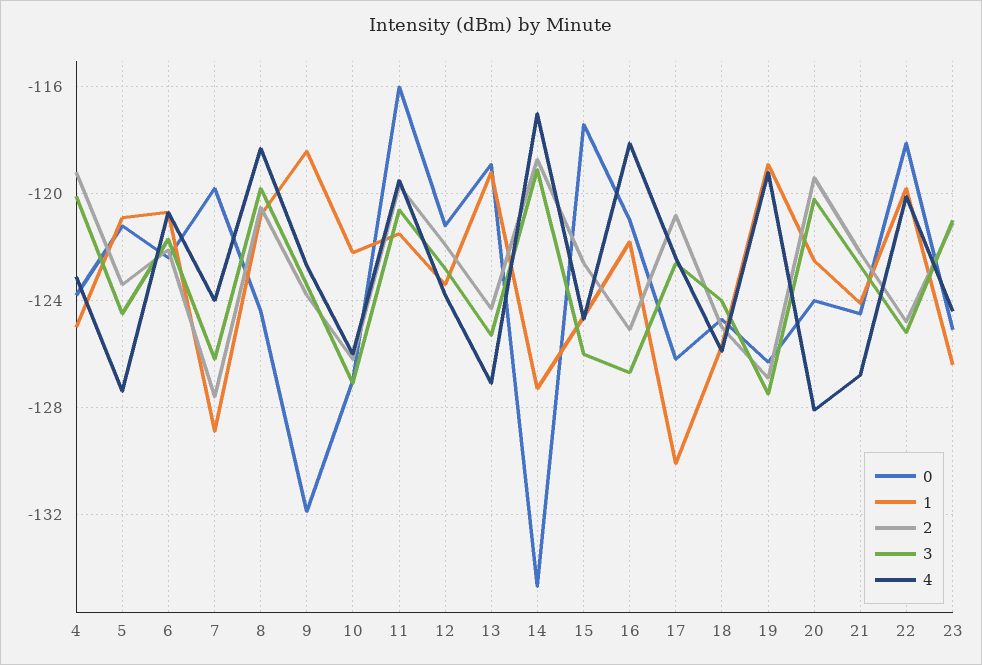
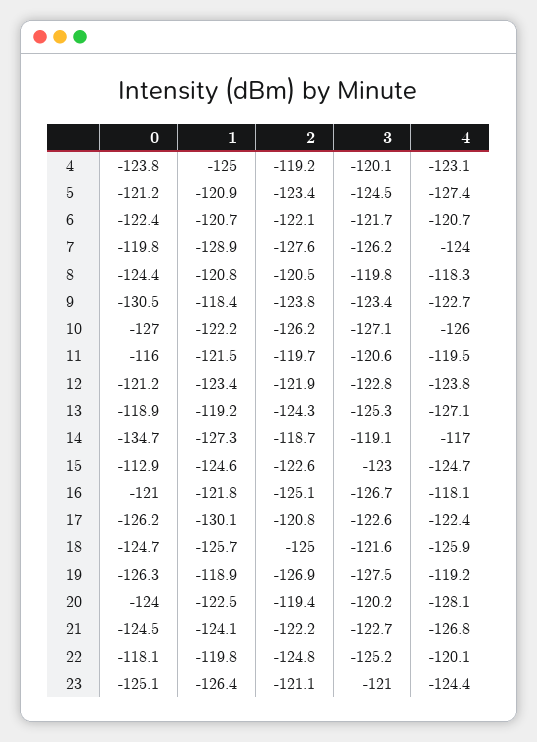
0, 9: -132 -> -130.5
0, 15: -117.5 -> -112.9
3, 15: -126 -> -123
3, 18: -124 -> -121.6

